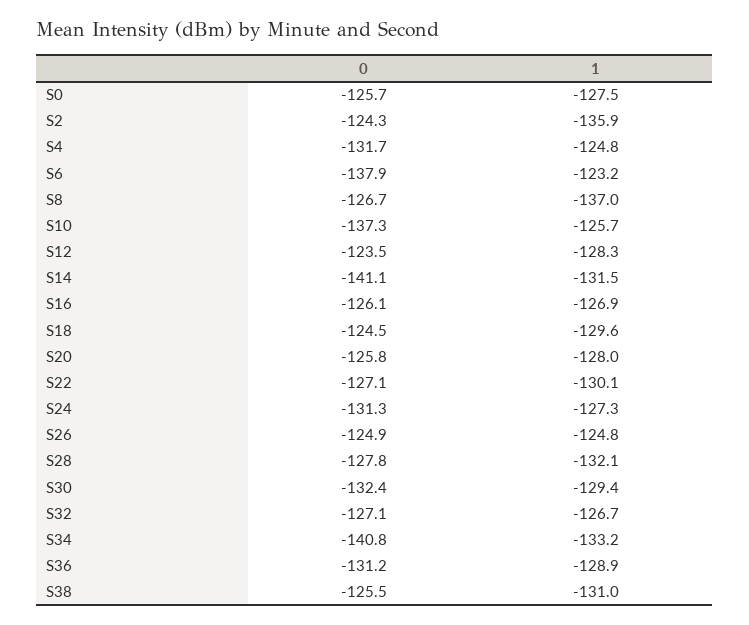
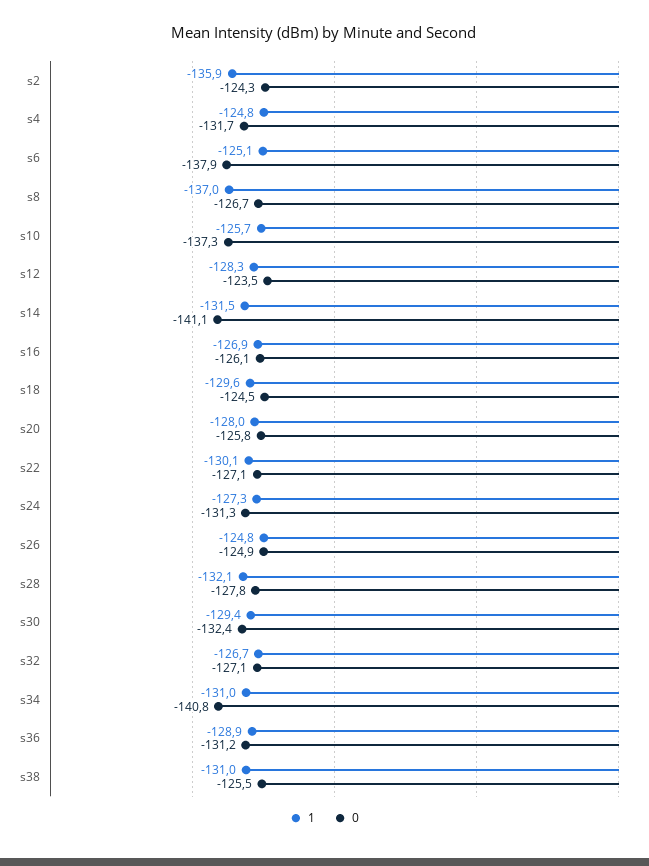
0, S0: -125.7 -> none
1, S0: -127.5 -> none
1, S6: -123.2 -> -125.1
1, S34: -133.2 -> -131

